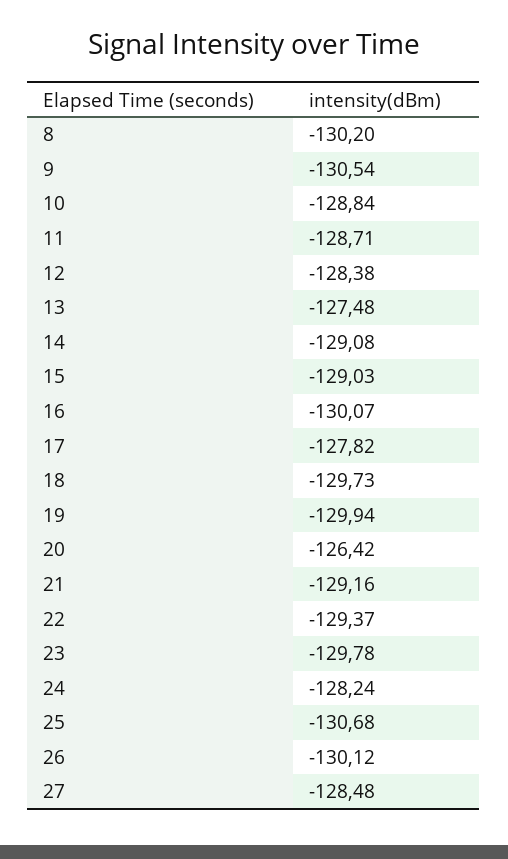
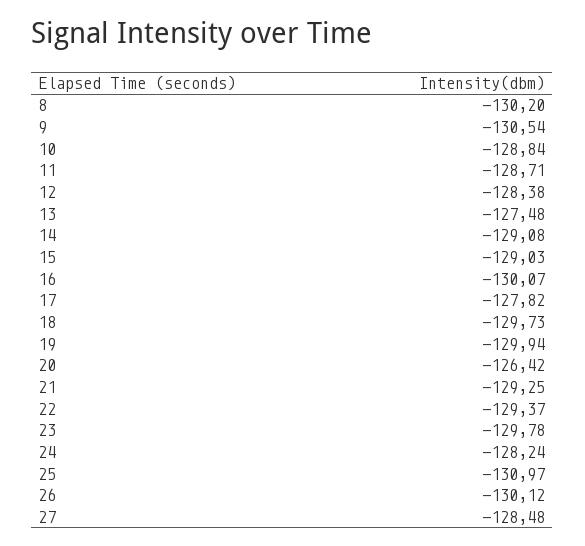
21: -129.16 -> -129.25
25: -130.68 -> -130.97

